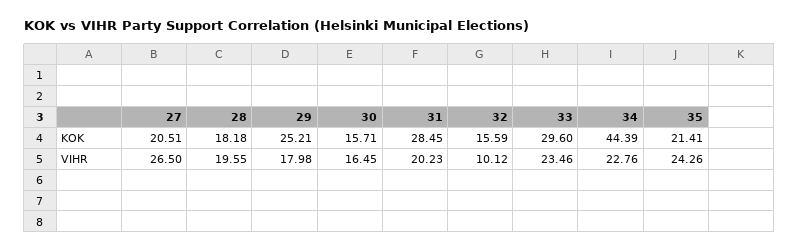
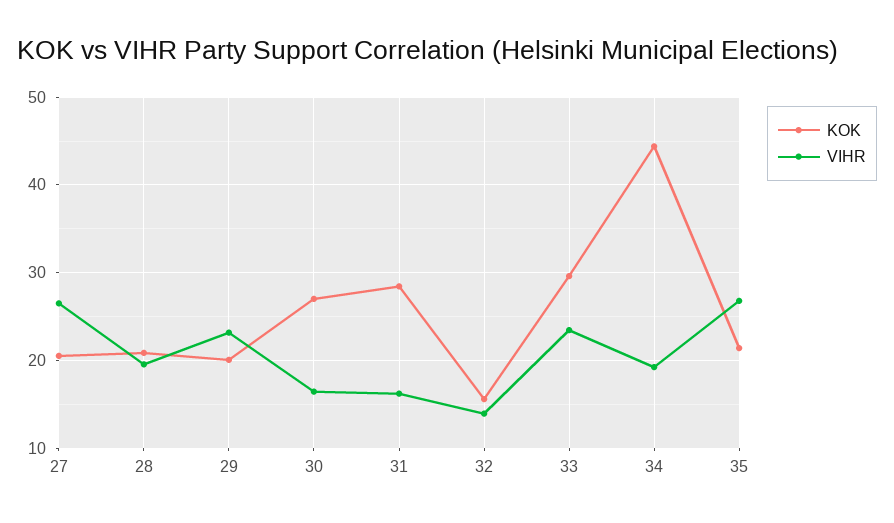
KOK, 28: 18.18 -> 21
KOK, 29: 25.21 -> 20
KOK, 30: 15.71 -> 27
VIHR, 29: 17.98 -> 23
VIHR, 31: 20.23 -> 16
VIHR, 32: 10.12 -> 14
VIHR, 34: 22.76 -> 19
VIHR, 35: 24.26 -> 27

